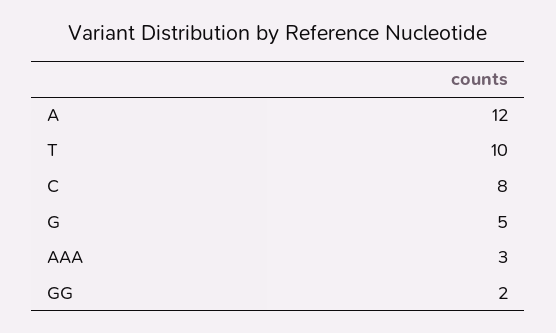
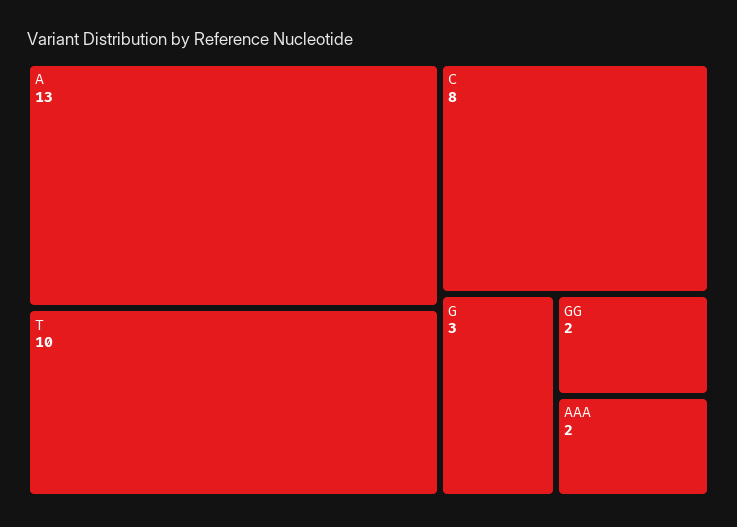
A: 12 -> 13
G: 5 -> 3
AAA: 3 -> 2

